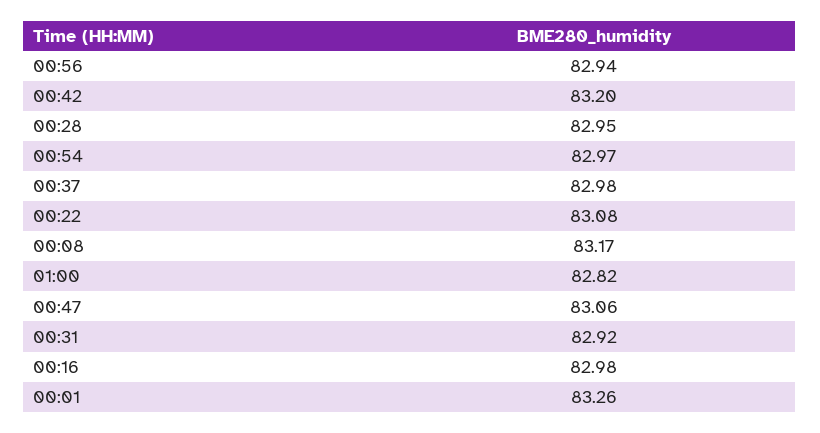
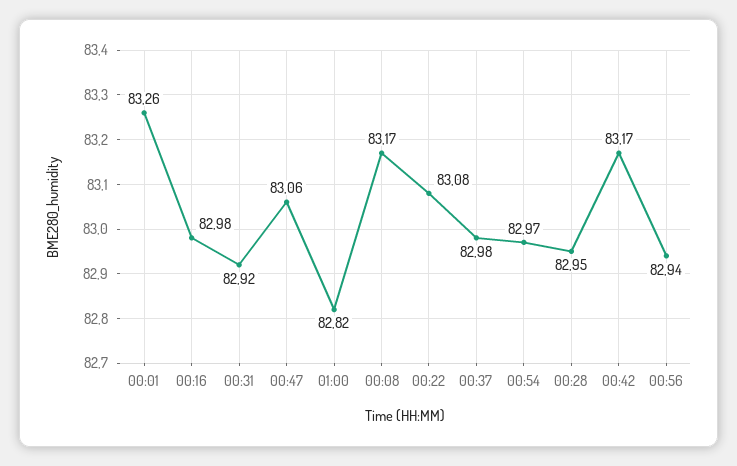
00:42: 83.2 -> 83.17

